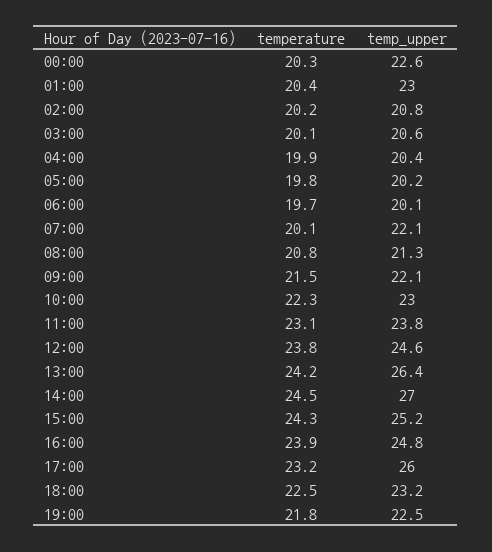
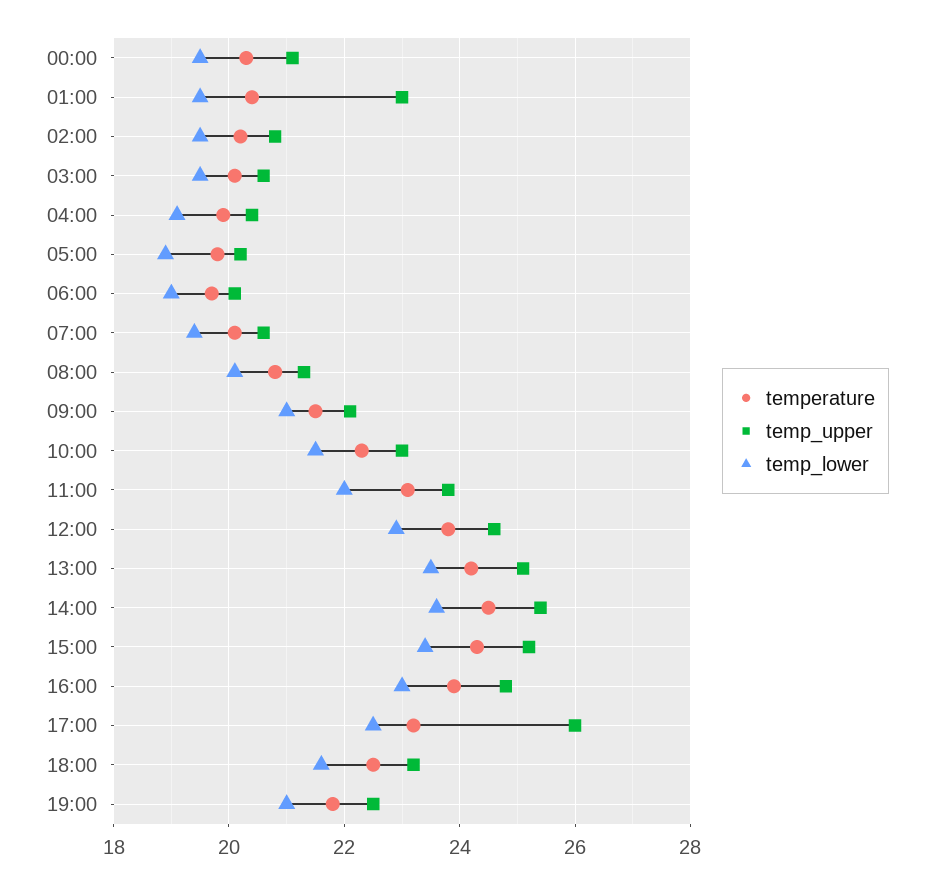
temp_upper, 00:00: 22.6 -> 21
temp_upper, 07:00: 22.1 -> 20.5
temp_upper, 13:00: 26.4 -> 25
temp_upper, 14:00: 27 -> 25.5
temp_lower, 00:00: none -> 19.5
temp_lower, 01:00: none -> 19.5
temp_lower, 02:00: none -> 19.5
temp_lower, 03:00: none -> 19.5
temp_lower, 04:00: none -> 19
temp_lower, 05:00: none -> 19
temp_lower, 06:00: none -> 19
temp_lower, 07:00: none -> 19.5
temp_lower, 08:00: none -> 20
temp_lower, 09:00: none -> 21
temp_lower, 10:00: none -> 21.5
temp_lower, 11:00: none -> 22
temp_lower, 12:00: none -> 23
temp_lower, 13:00: none -> 23.5
temp_lower, 14:00: none -> 23.5
temp_lower, 15:00: none -> 23.5
temp_lower, 16:00: none -> 23
temp_lower, 17:00: none -> 22.5
temp_lower, 18:00: none -> 21.5
temp_lower, 19:00: none -> 21

